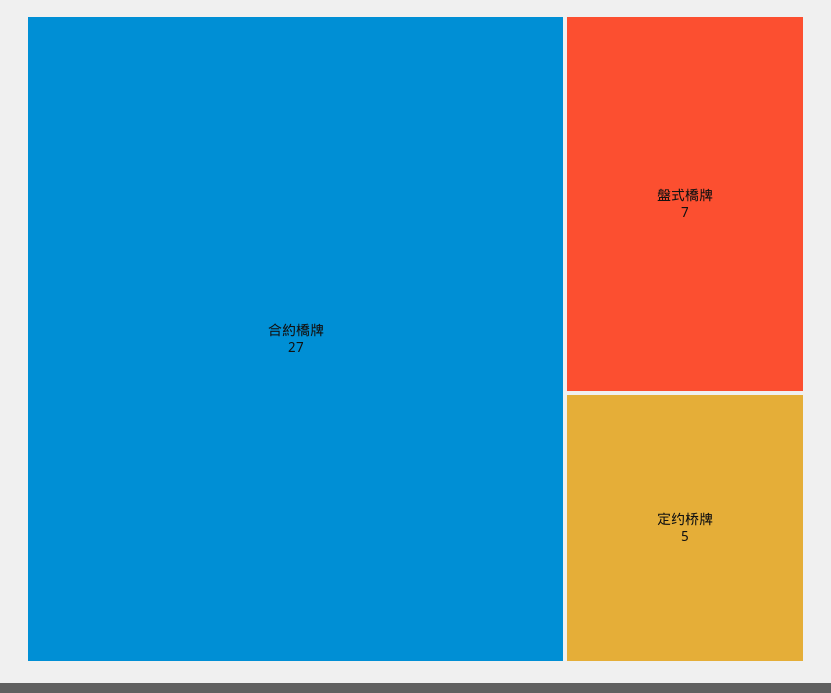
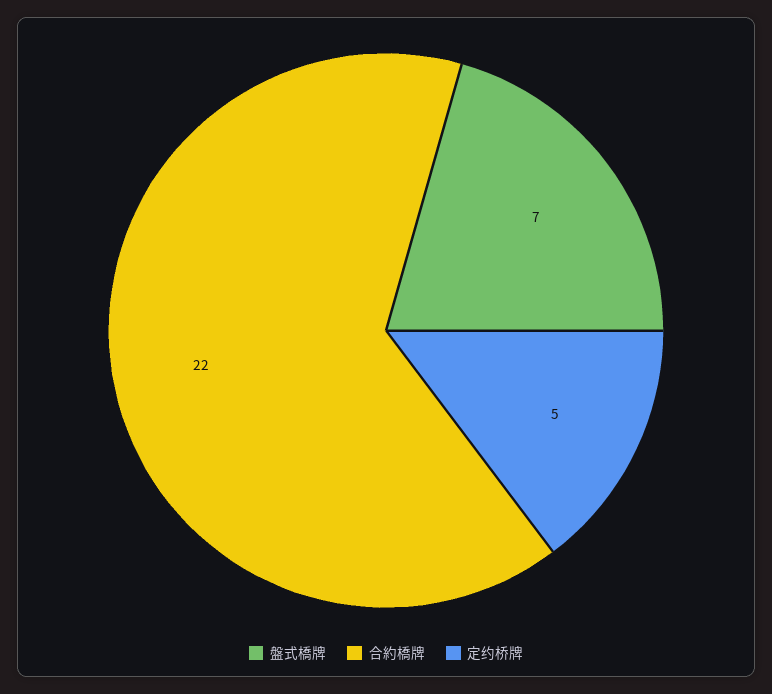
合約橋牌: 27 -> 22

